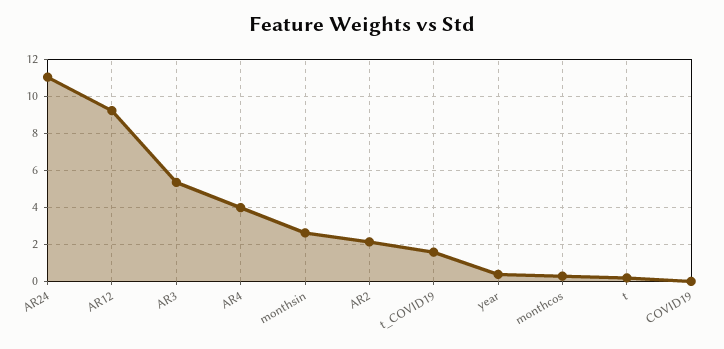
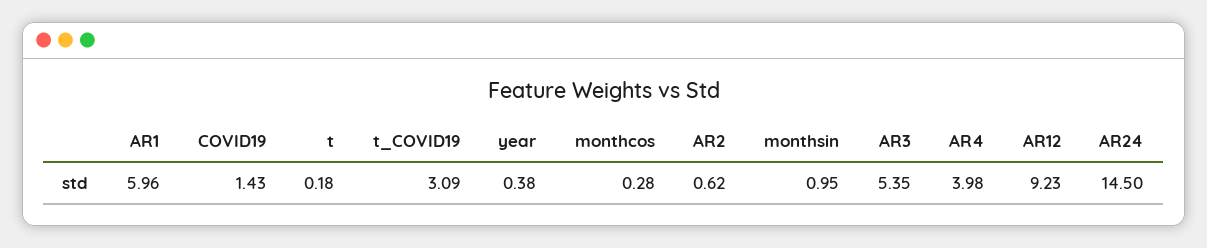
AR24: 11 -> 14.5
monthsin: 2.5 -> 0.95
AR2: 2 -> 0.62
t_COVID19: 1.5 -> 3.09
COVID19: 0 -> 1.43
AR1: none -> 5.96

